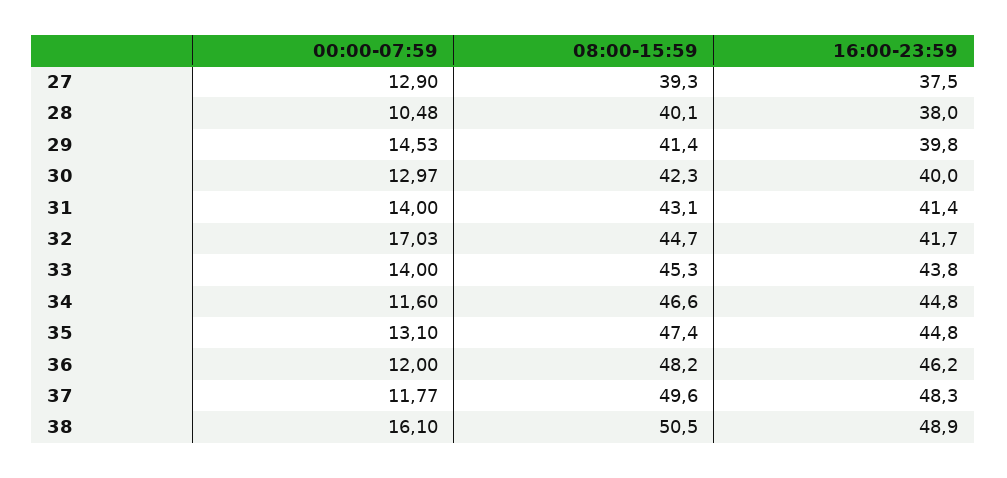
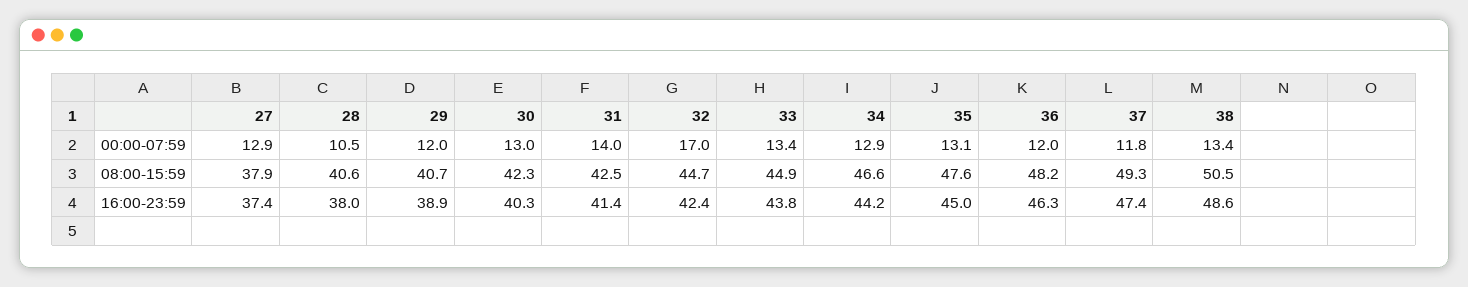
08:00-15:59, 27: 39.3 -> 37.9
16:00-23:59, 27: 37.5 -> 37.4
08:00-15:59, 28: 40.1 -> 40.6
00:00-07:59, 29: 14.53 -> 12
08:00-15:59, 29: 41.4 -> 40.7
16:00-23:59, 29: 39.8 -> 38.9
16:00-23:59, 30: 40 -> 40.3
08:00-15:59, 31: 43.1 -> 42.5
16:00-23:59, 32: 41.7 -> 42.4
00:00-07:59, 33: 14 -> 13.4
08:00-15:59, 33: 45.3 -> 44.9
00:00-07:59, 34: 11.6 -> 12.9
16:00-23:59, 34: 44.8 -> 44.2
08:00-15:59, 35: 47.4 -> 47.6
16:00-23:59, 35: 44.8 -> 45
16:00-23:59, 36: 46.2 -> 46.3
08:00-15:59, 37: 49.6 -> 49.3
16:00-23:59, 37: 48.3 -> 47.4
00:00-07:59, 38: 16.1 -> 13.4
16:00-23:59, 38: 48.9 -> 48.6

